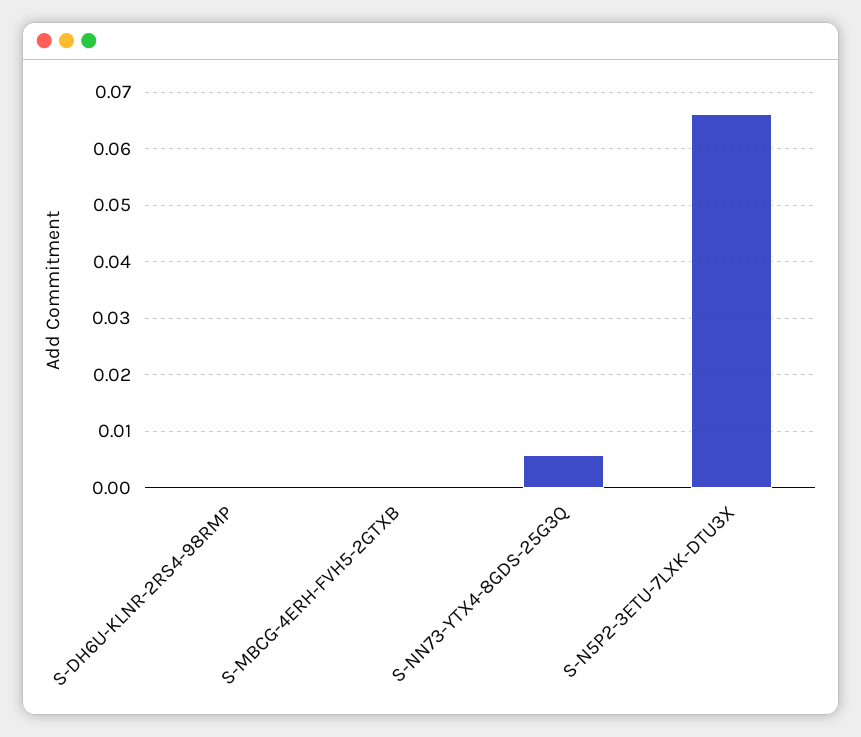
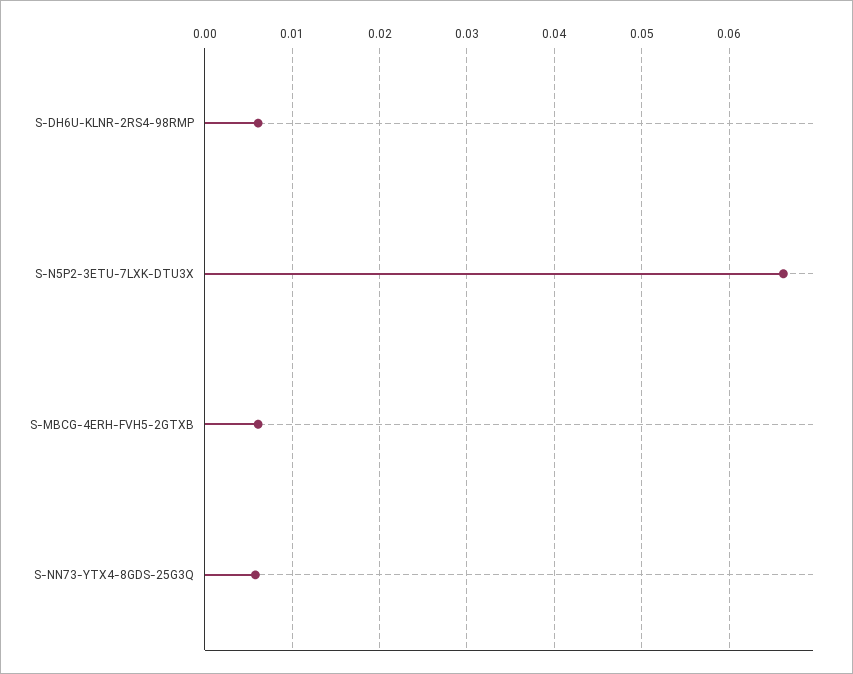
S-DH6U-KLNR-2RS4-98RMP: 0 -> 0.006
S-MBCG-4ERH-FVH5-2GTXB: 0 -> 0.006

